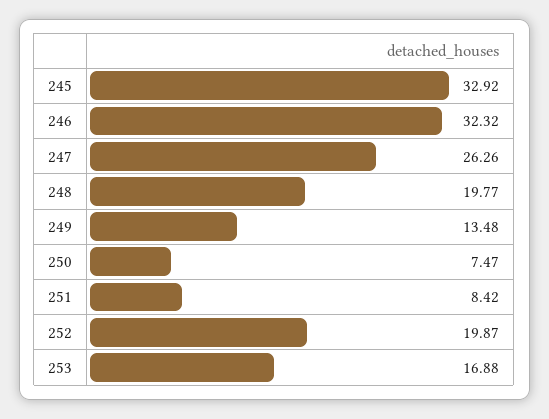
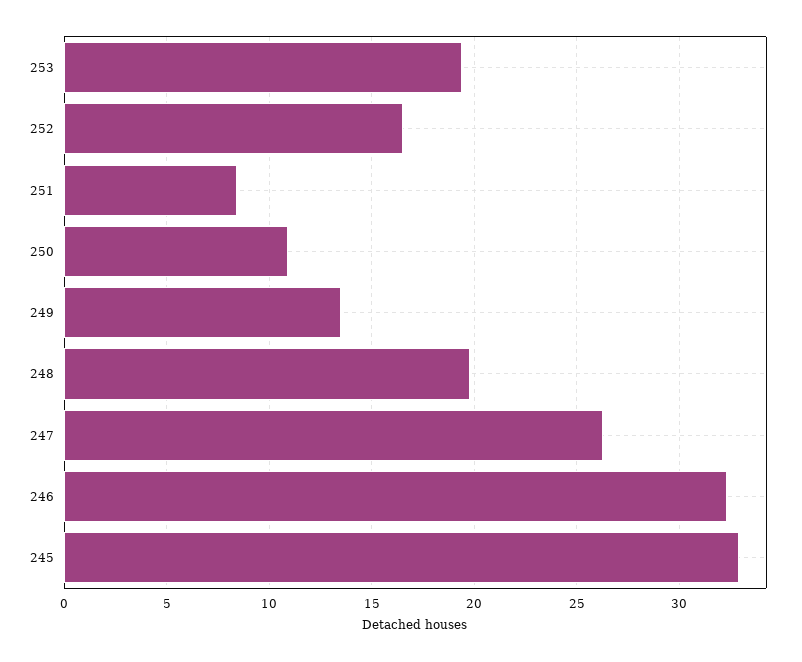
250: 7.47 -> 11
252: 19.87 -> 16.5
253: 16.88 -> 19.5

